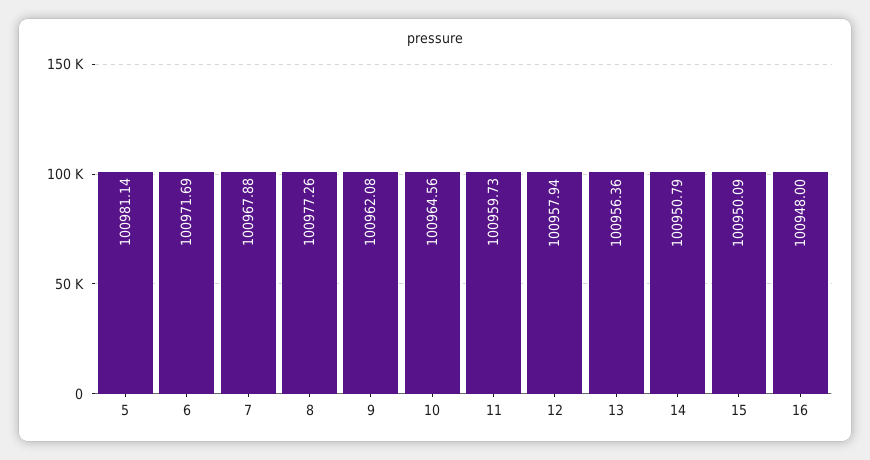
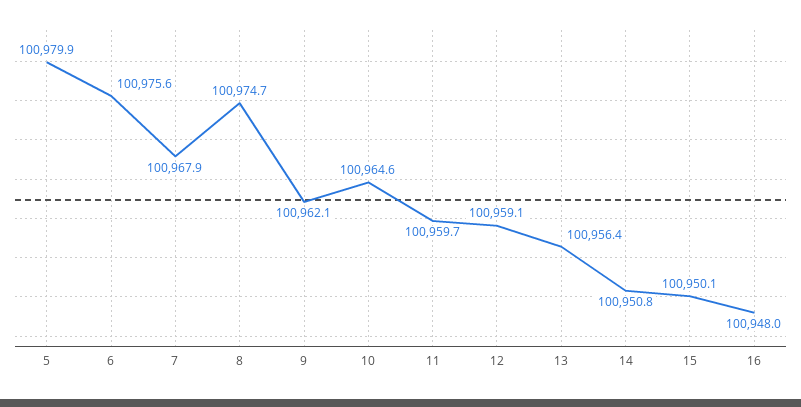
5: 100981.14 -> 100979.9
6: 100971.69 -> 100975.6
8: 100977.26 -> 100974.7
12: 100957.94 -> 100959.1

